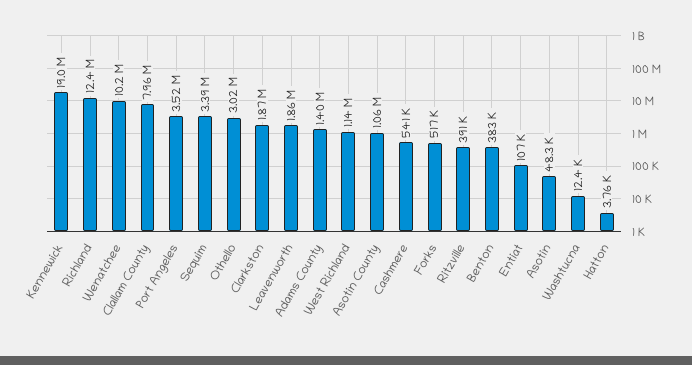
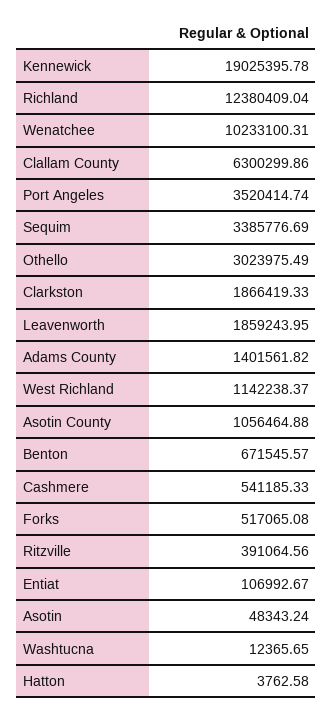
Clallam County: 7960000 -> 6300299.86
Benton: 383000 -> 671545.57

